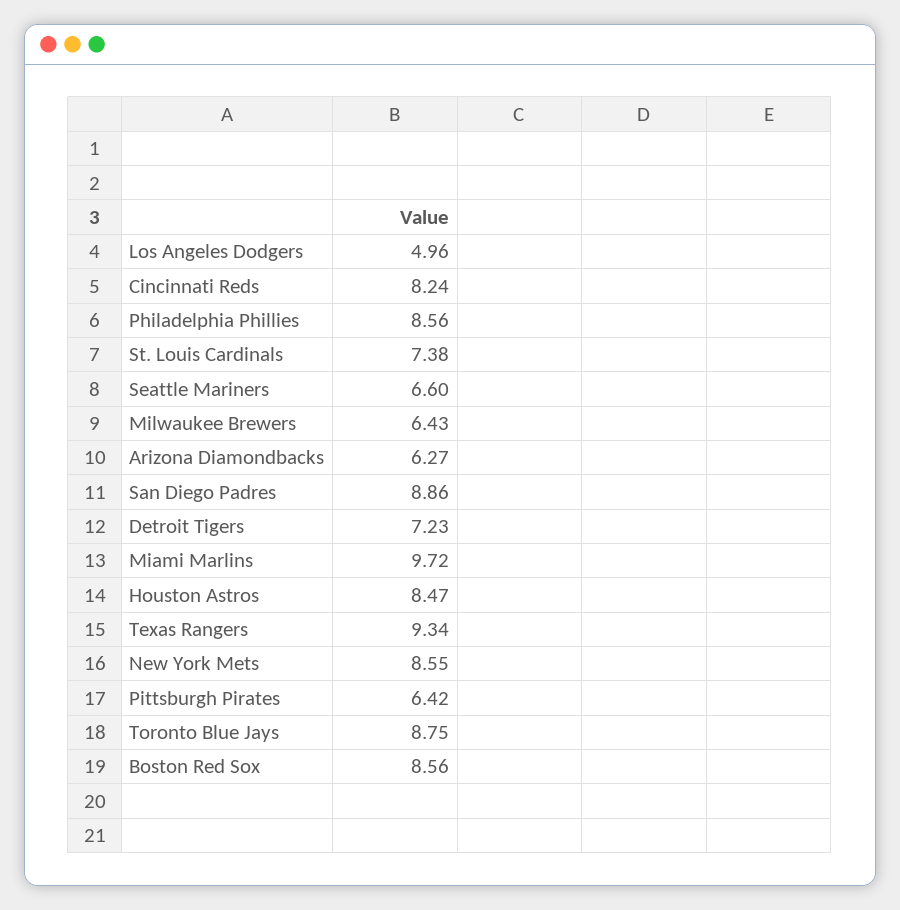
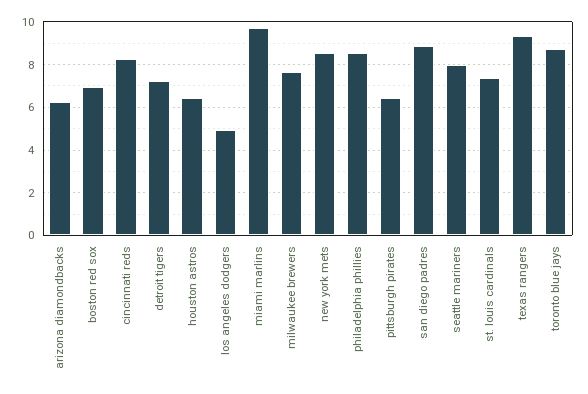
Seattle Mariners: 6.6 -> 8
Milwaukee Brewers: 6.43 -> 7.5
Houston Astros: 8.47 -> 6.5
Boston Red Sox: 8.56 -> 7

